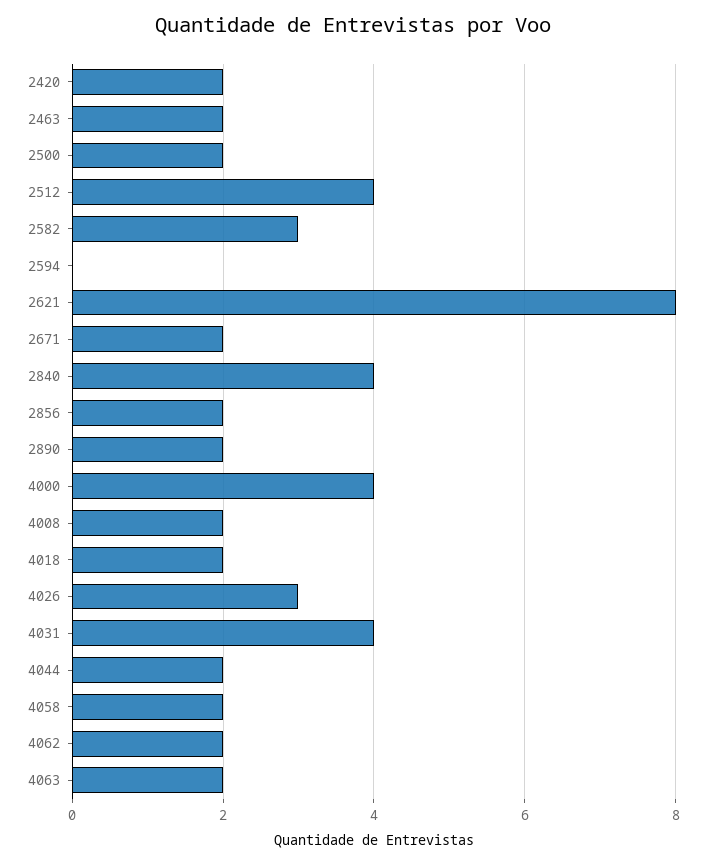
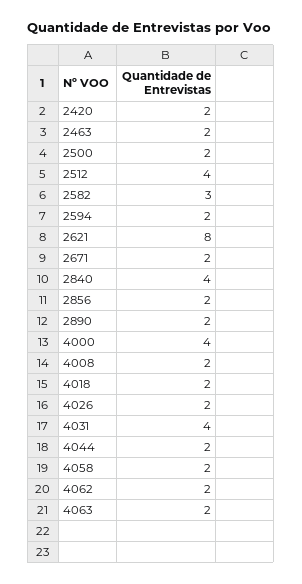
2594: 0 -> 2
4026: 3 -> 2

